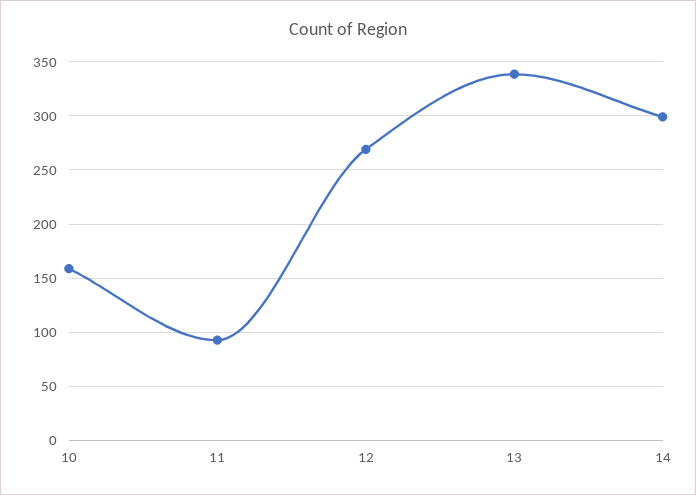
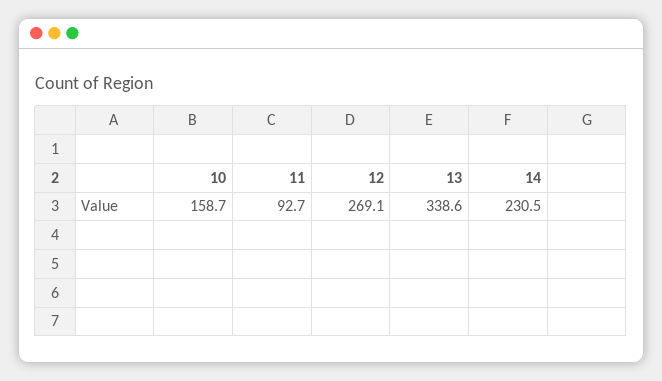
14: 300 -> 230.5

